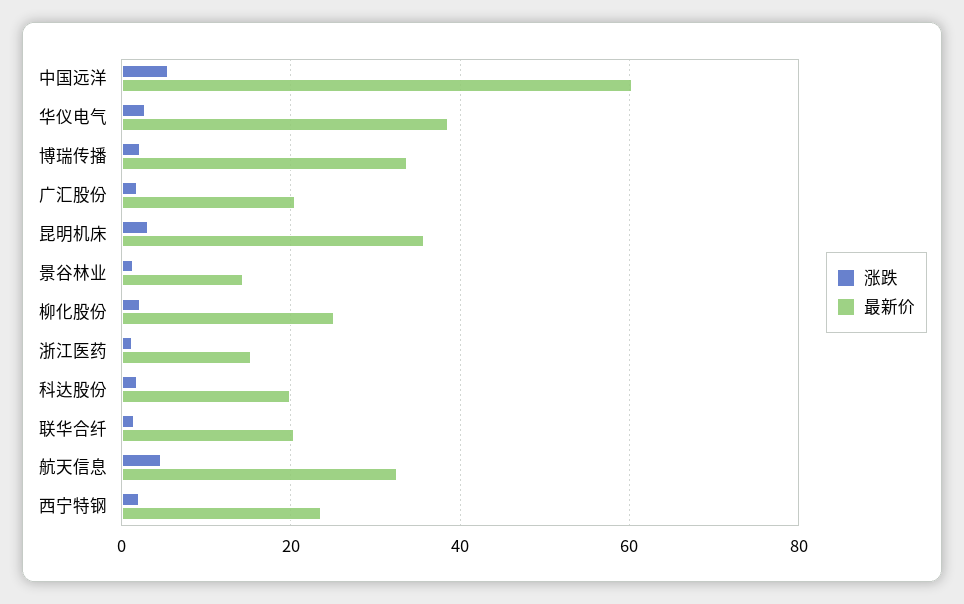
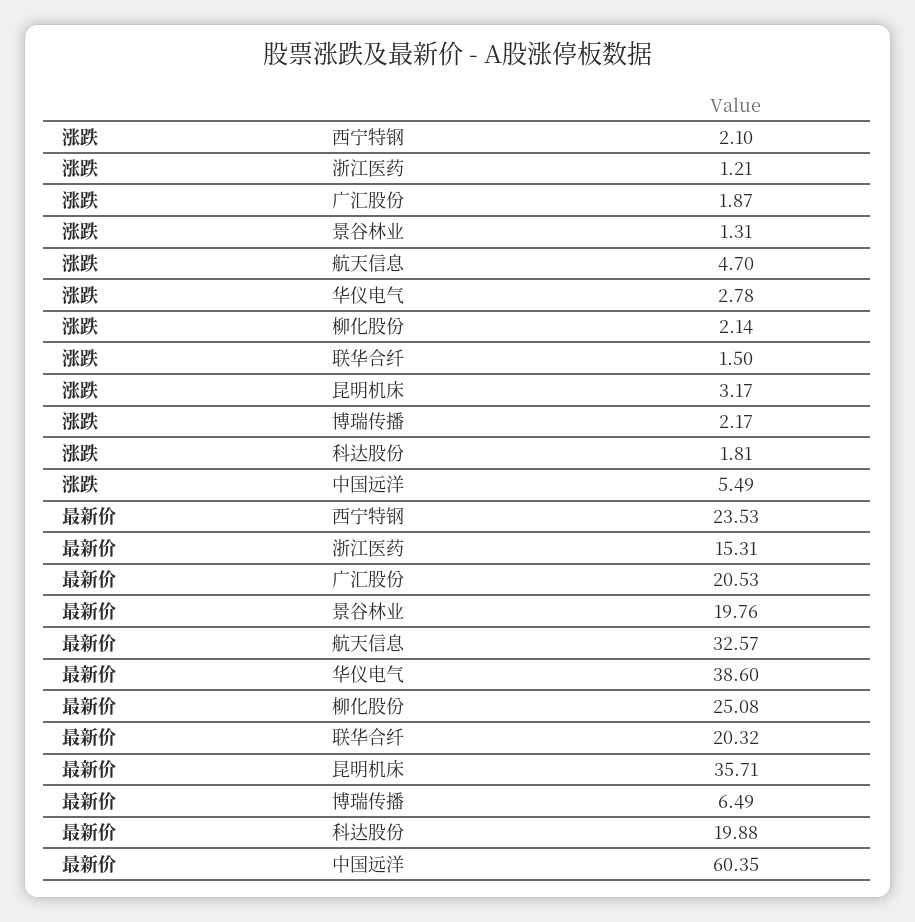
最新价, 博瑞传播: 34 -> 6.49
最新价, 景谷林业: 14 -> 19.76

